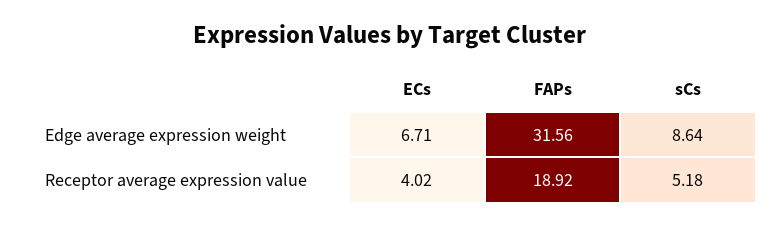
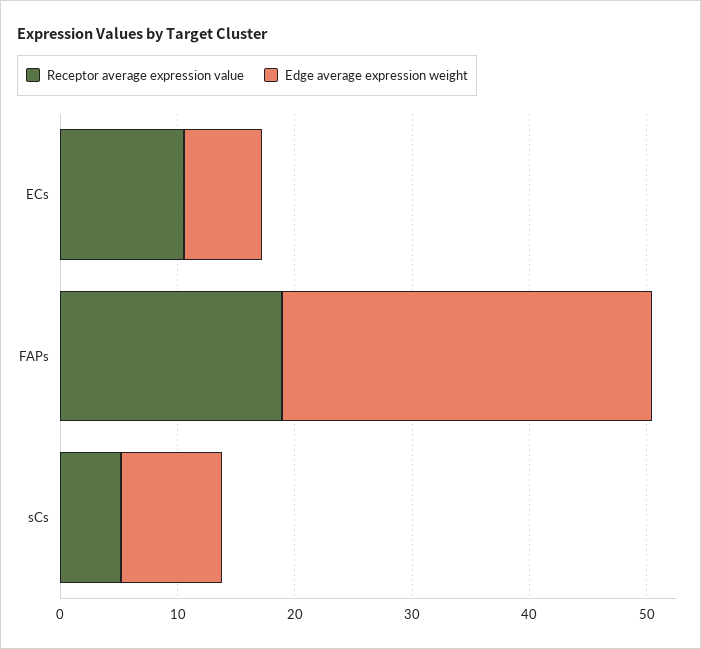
Receptor average expression value, ECs: 4.02 -> 10

